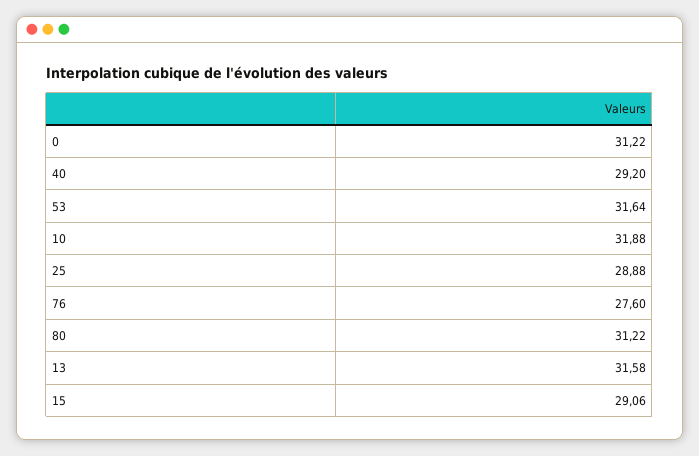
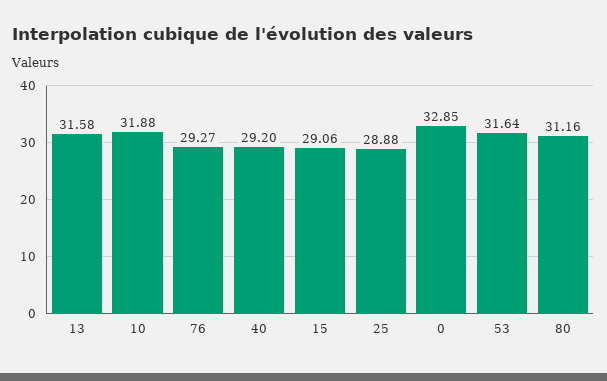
0: 31.22 -> 32.85
76: 27.6 -> 29.27
80: 31.22 -> 31.16

